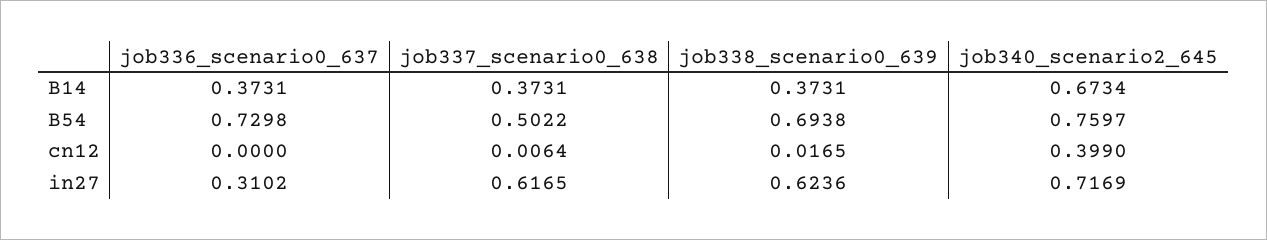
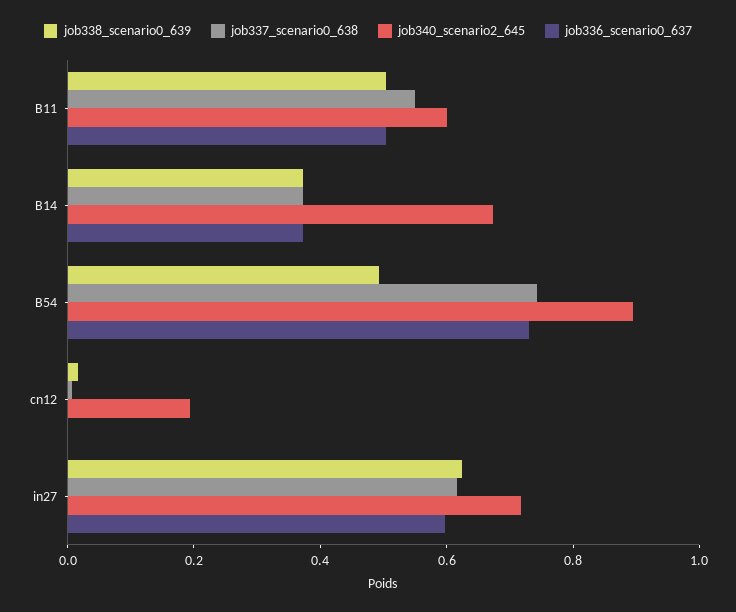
job337_scenario0_638, B54: 0.5022 -> 0.75
job338_scenario0_639, B54: 0.6938 -> 0.5
job340_scenario2_645, B54: 0.7597 -> 0.9
job340_scenario2_645, cn12: 0.399 -> 0.2
job336_scenario0_637, in27: 0.3102 -> 0.6
job338_scenario0_639, B11: none -> 0.5
job337_scenario0_638, B11: none -> 0.55
job340_scenario2_645, B11: none -> 0.6
job336_scenario0_637, B11: none -> 0.5

